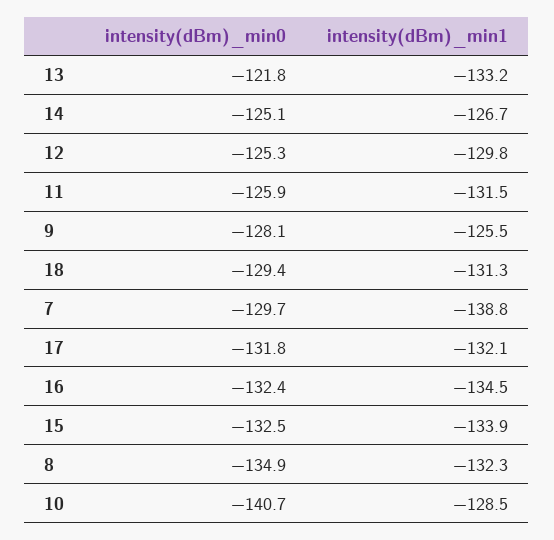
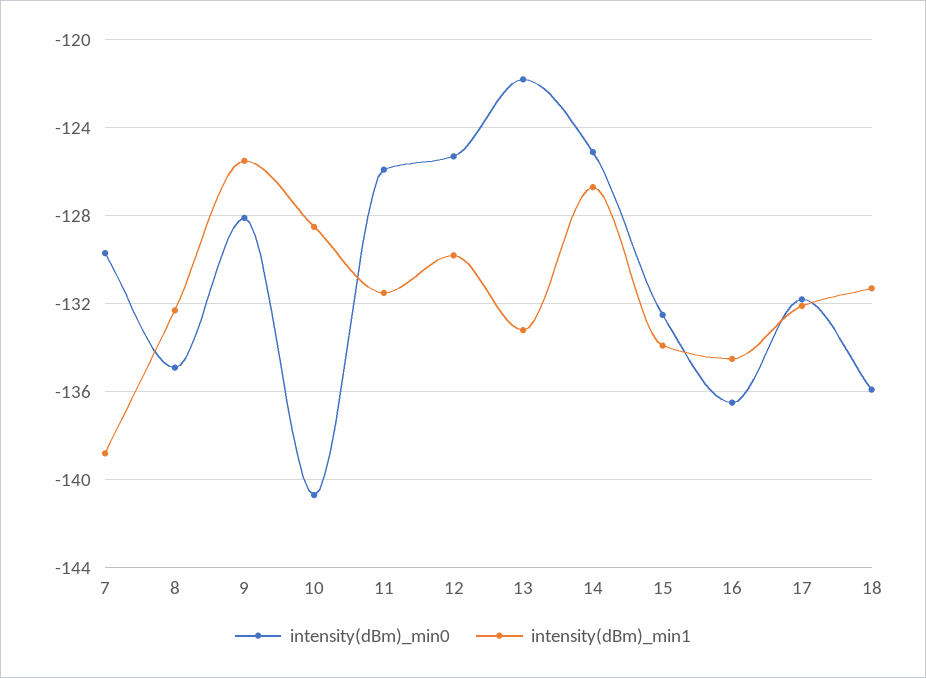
intensity(dBm)_min0, 18: -129.4 -> -136
intensity(dBm)_min0, 16: -132.4 -> -136.5

